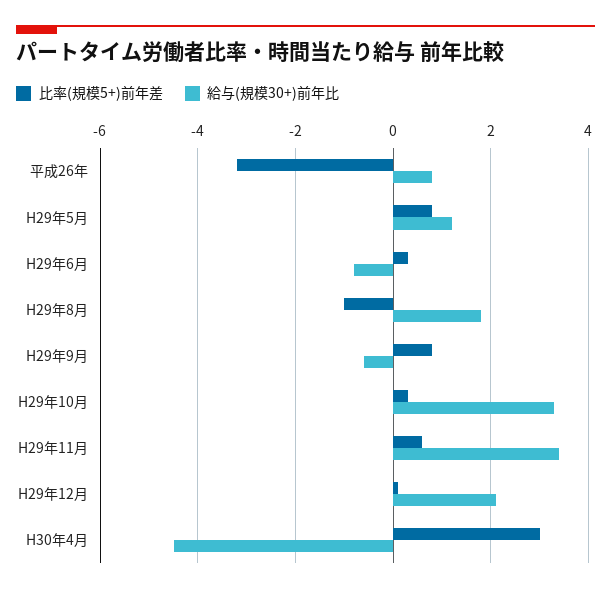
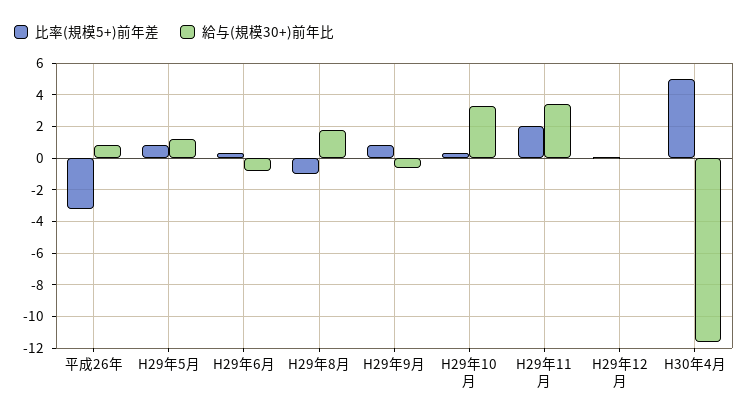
比率(規模5+)前年差, H29年11月: 0.5 -> 2
給与(規模30+)前年比, H29年12月: 2 -> 0
比率(規模5+)前年差, H30年4月: 3 -> 5
給与(規模30+)前年比, H30年4月: -4.5 -> -11.5

